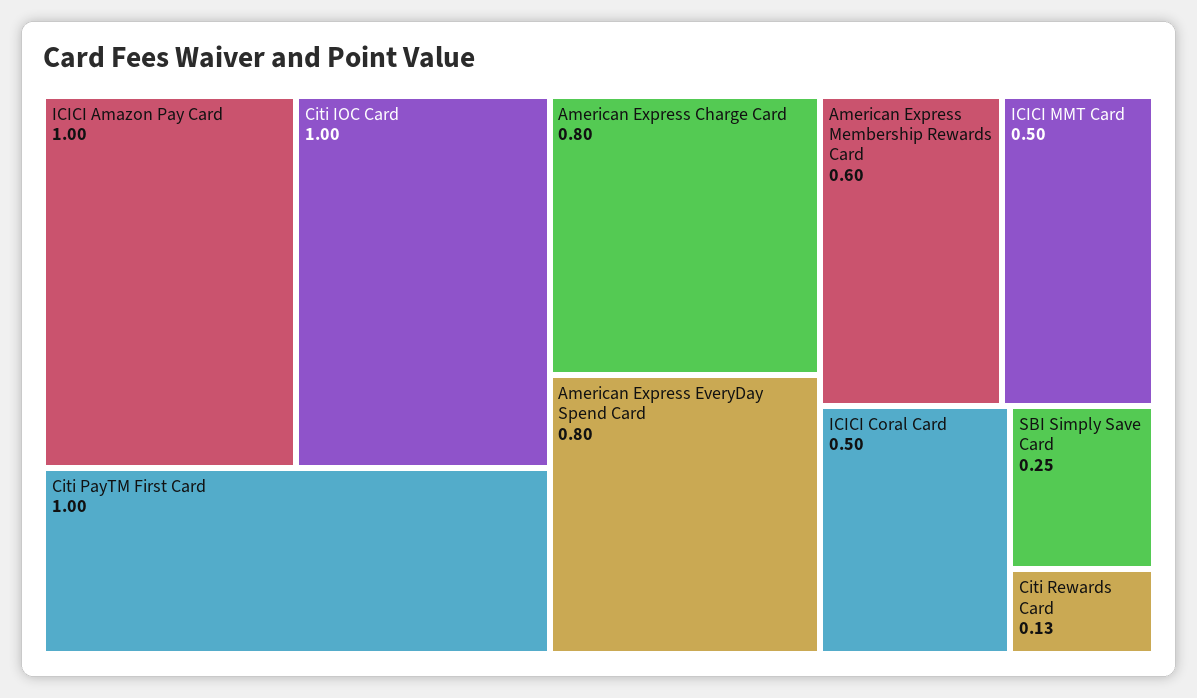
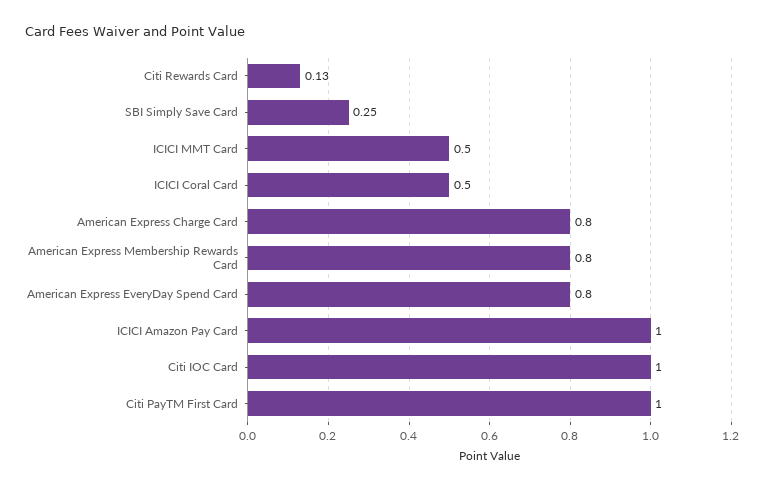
American Express Membership Rewards Card: 0.6 -> 0.8

